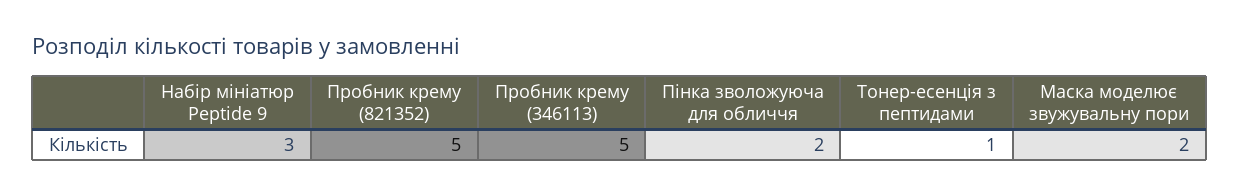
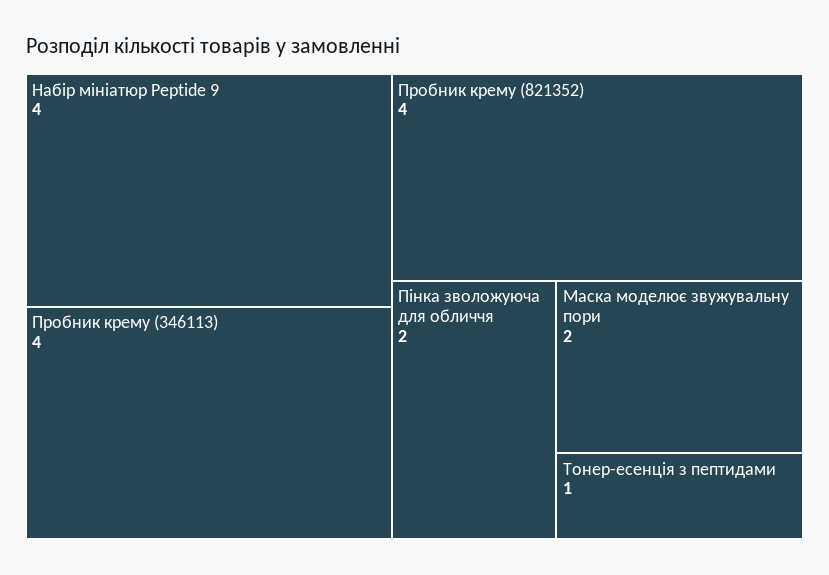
Набір мініатюр Peptide 9: 3 -> 4
Пробник крему (821352): 5 -> 4
Пробник крему (346113): 5 -> 4

